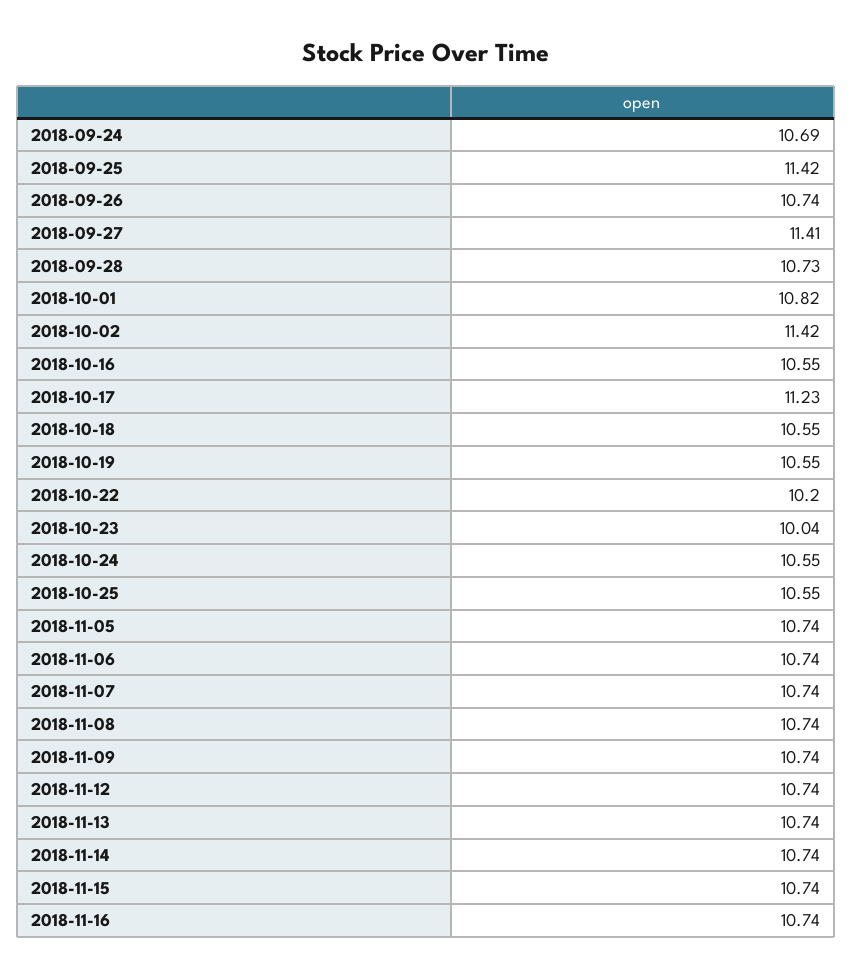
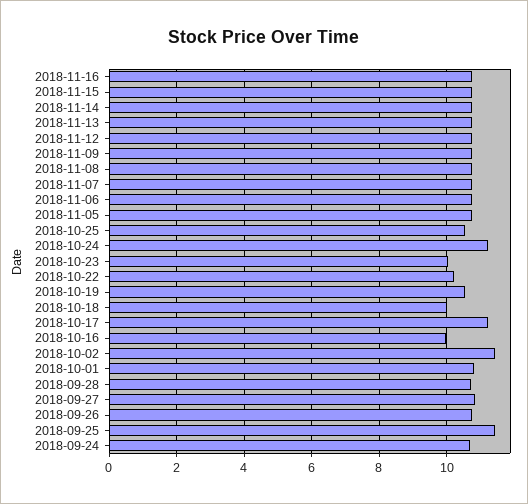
2018-09-27: 11.41 -> 10.8
2018-10-16: 10.55 -> 10
2018-10-18: 10.55 -> 10
2018-10-24: 10.55 -> 11.2

